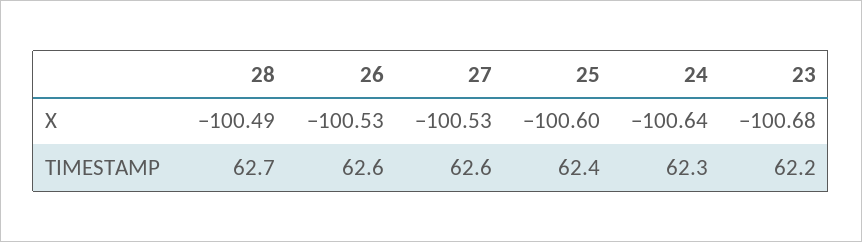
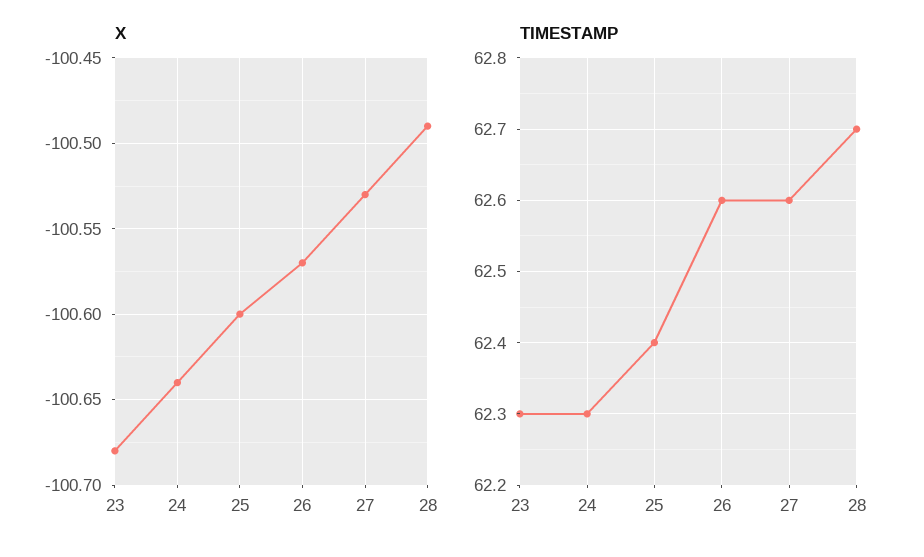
X, 26: -100.53 -> -100.57
TIMESTAMP, 23: 62.2 -> 62.3

